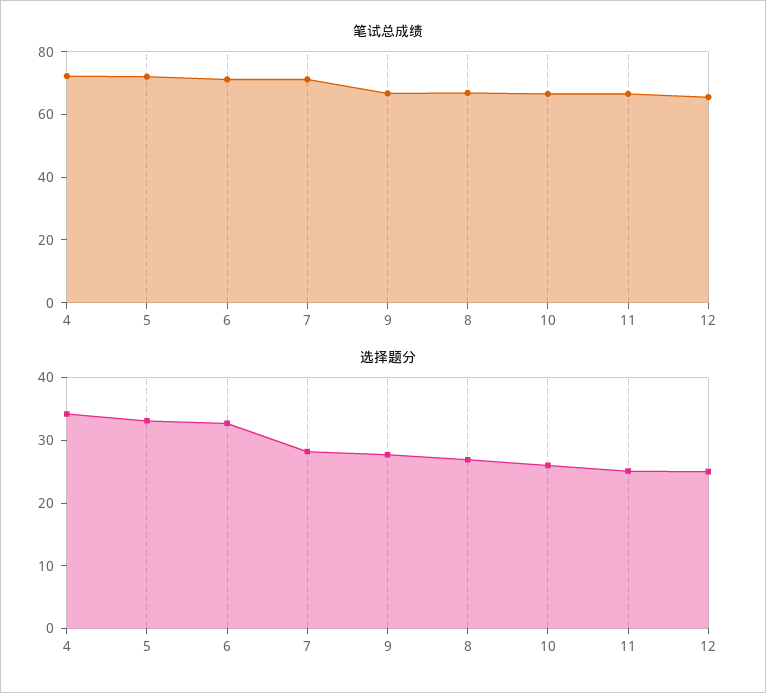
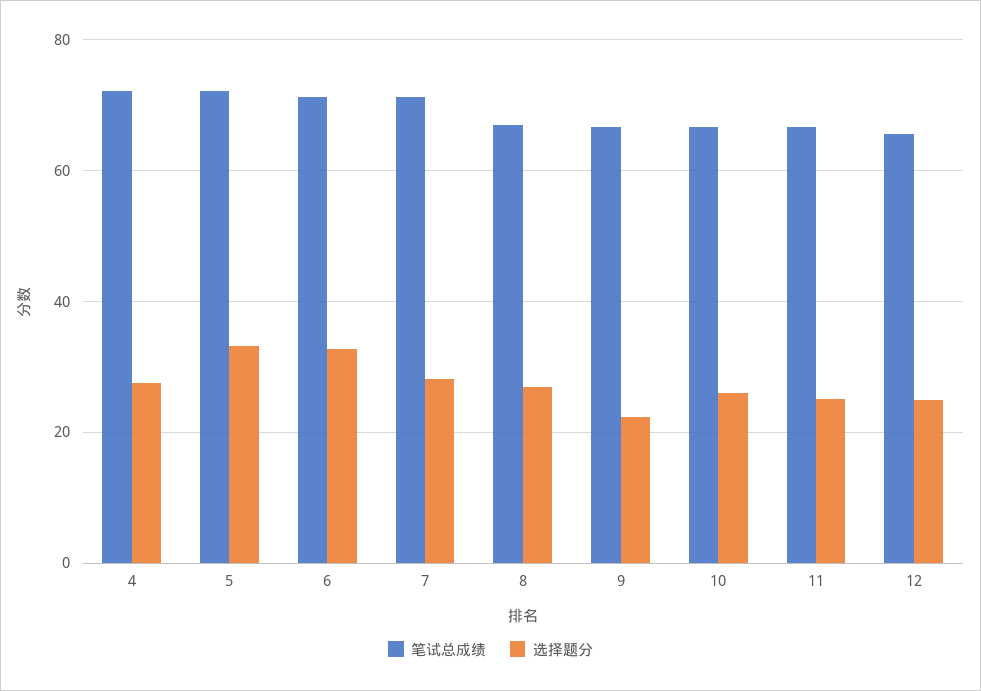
选择题分, 4: 34 -> 28
选择题分, 9: 28 -> 22

